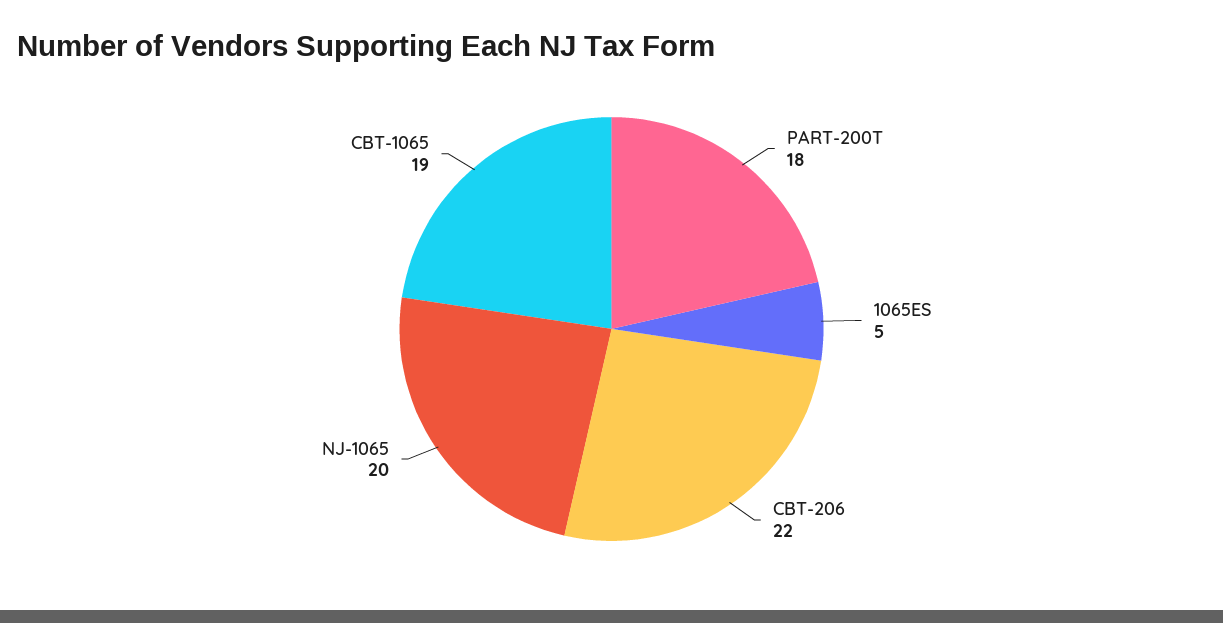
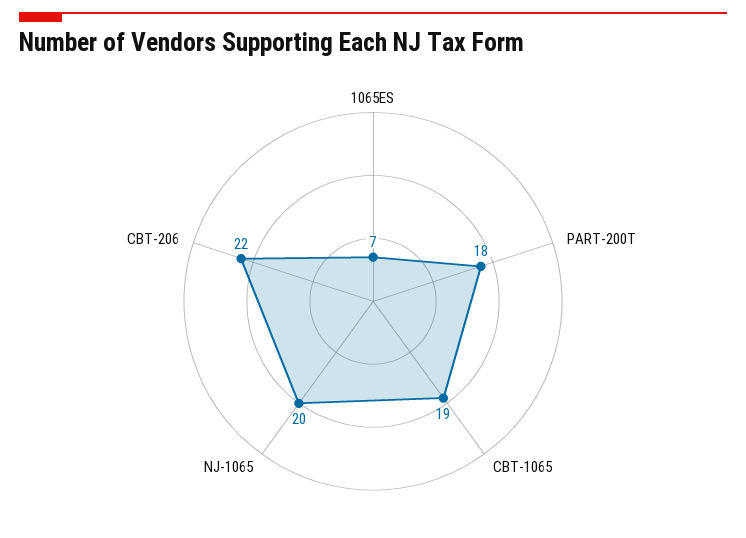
1065ES: 5 -> 7

